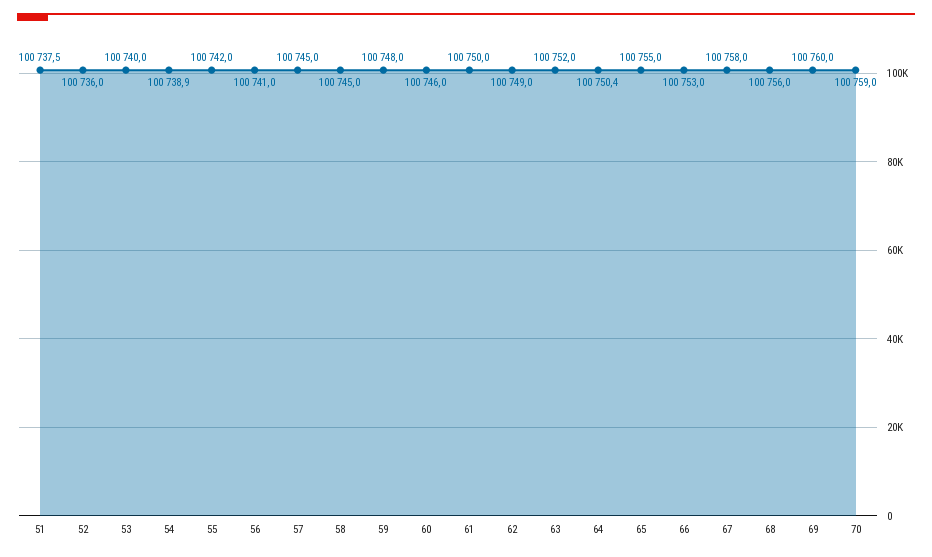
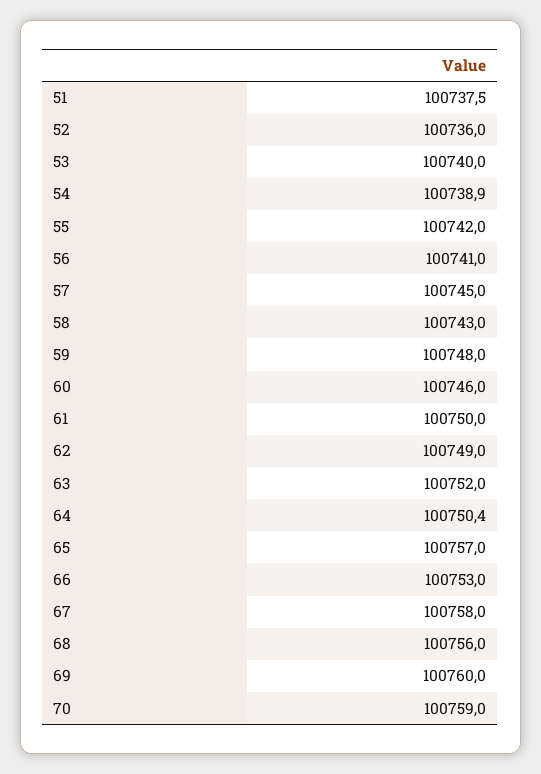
58: 100745 -> 100743
65: 100755 -> 100757

